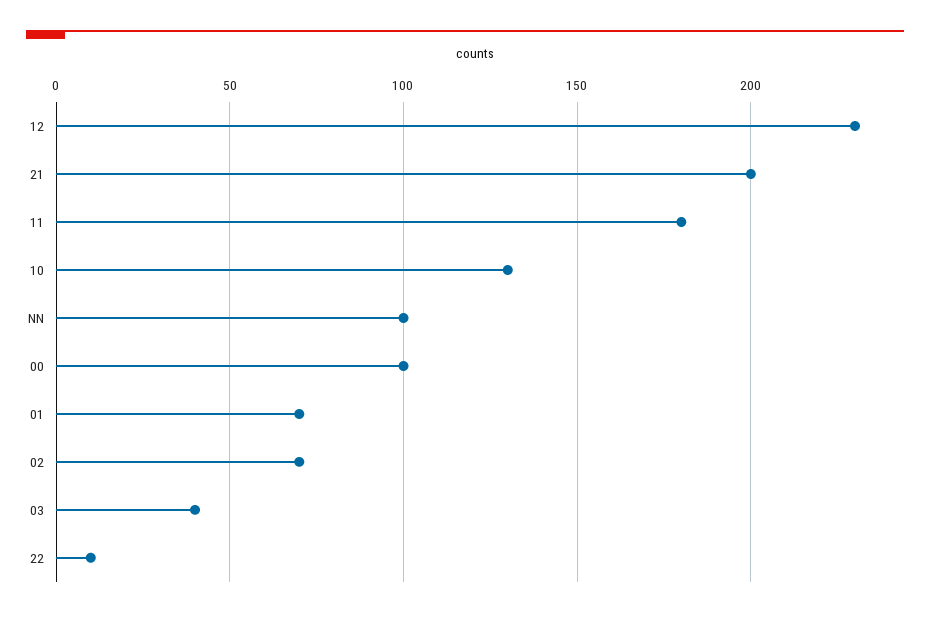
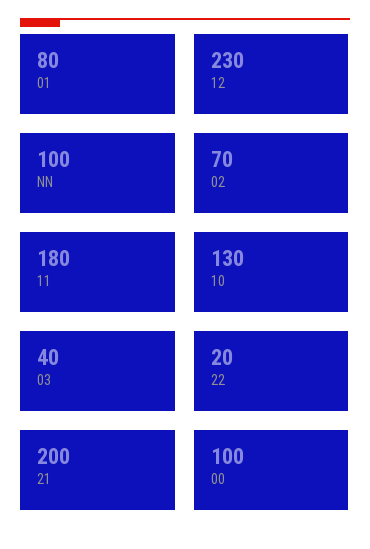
01: 70 -> 80
22: 10 -> 20

